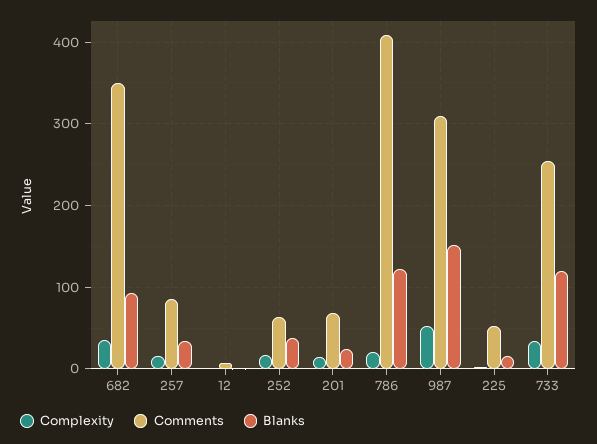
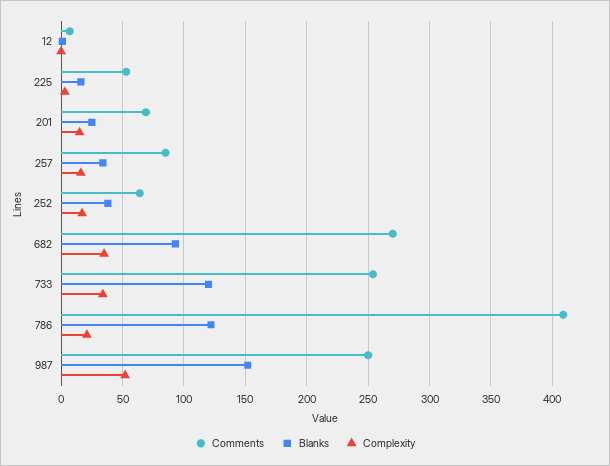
Comments, 682: 350 -> 270
Comments, 987: 310 -> 250

